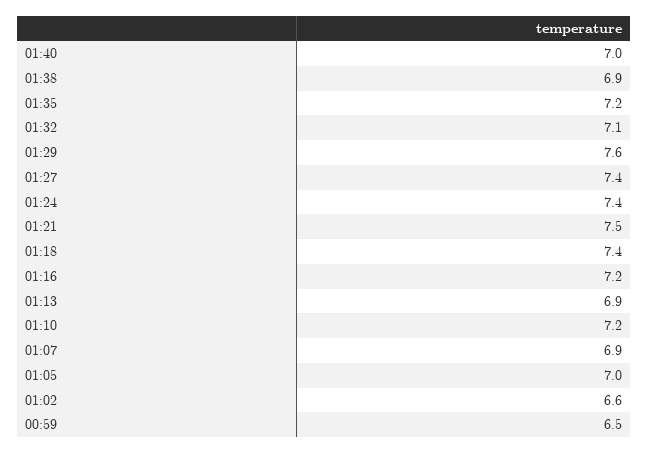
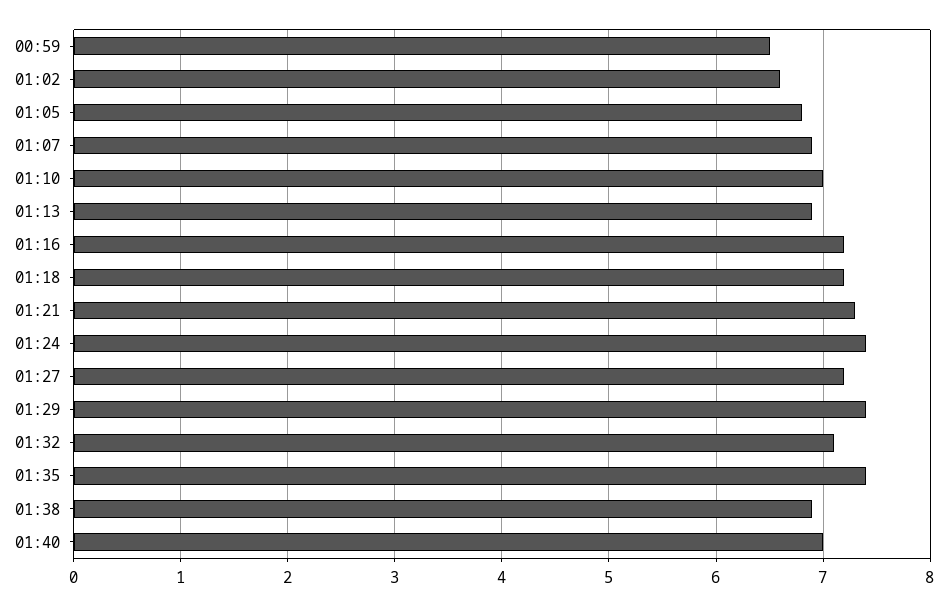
01:35: 7.2 -> 7.4
01:29: 7.6 -> 7.4
01:27: 7.4 -> 7.2
01:21: 7.5 -> 7.3
01:18: 7.4 -> 7.2
01:10: 7.2 -> 7
01:05: 7 -> 6.8

